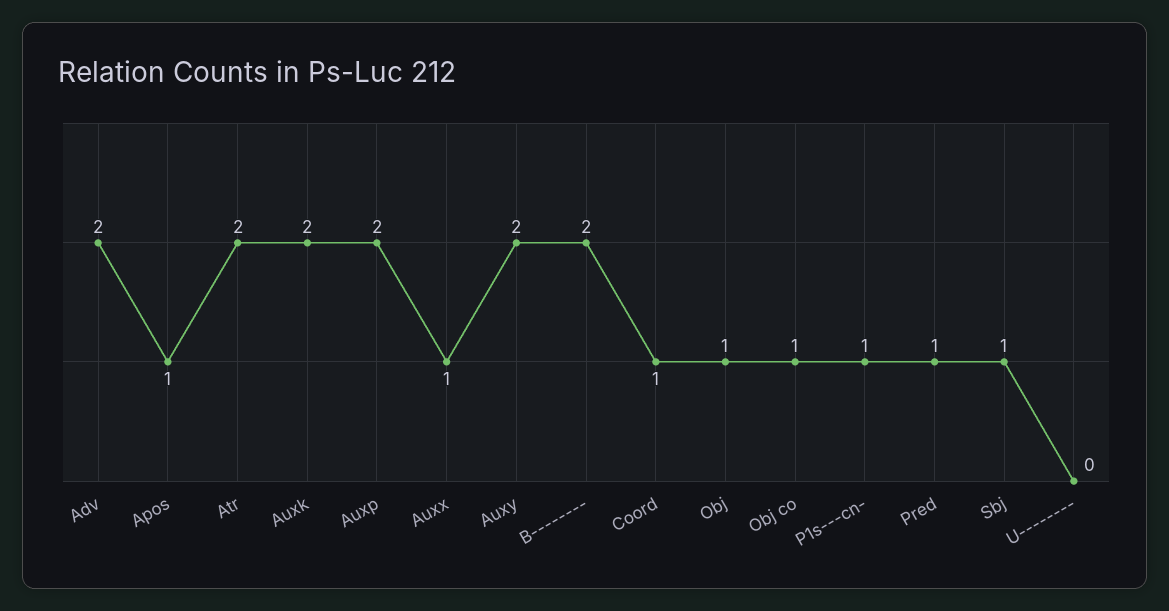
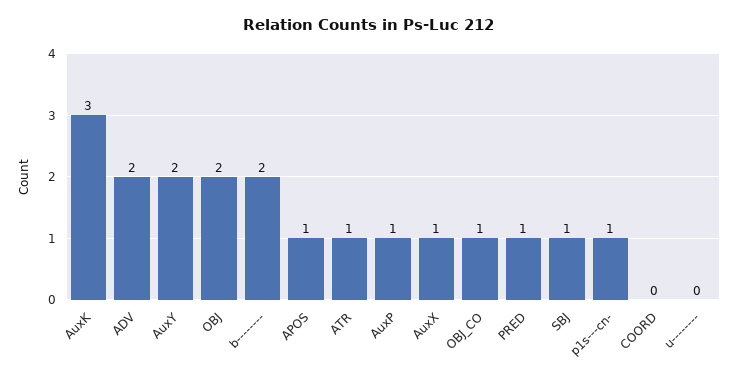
Atr: 2 -> 1
Auxk: 2 -> 3
Auxp: 2 -> 1
Coord: 1 -> 0
Obj: 1 -> 2

